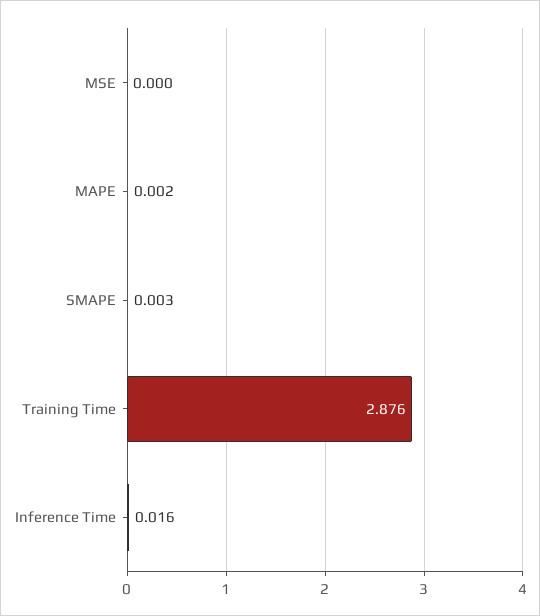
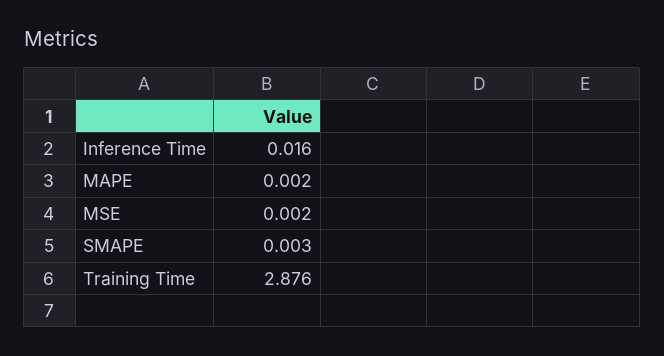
MSE: 0 -> 0.002

